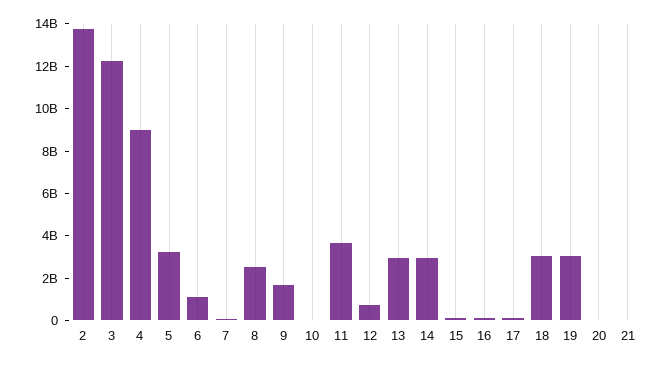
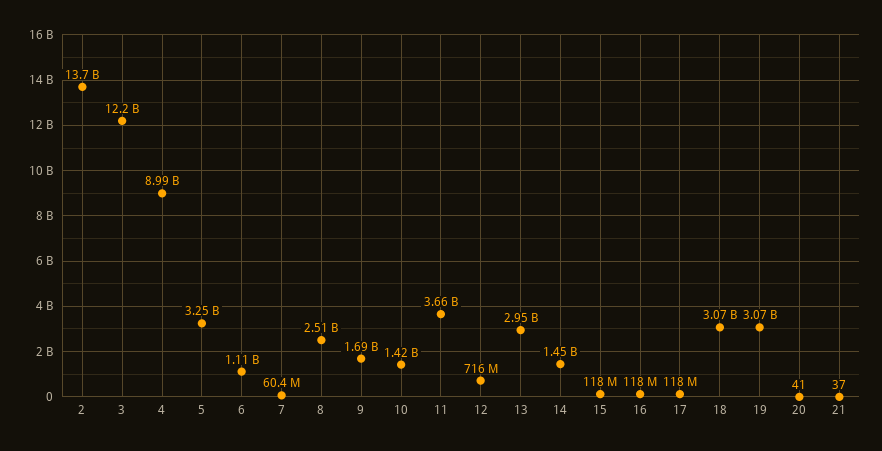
10: 0 -> 1420000000
14: 3000000000 -> 1450000000

